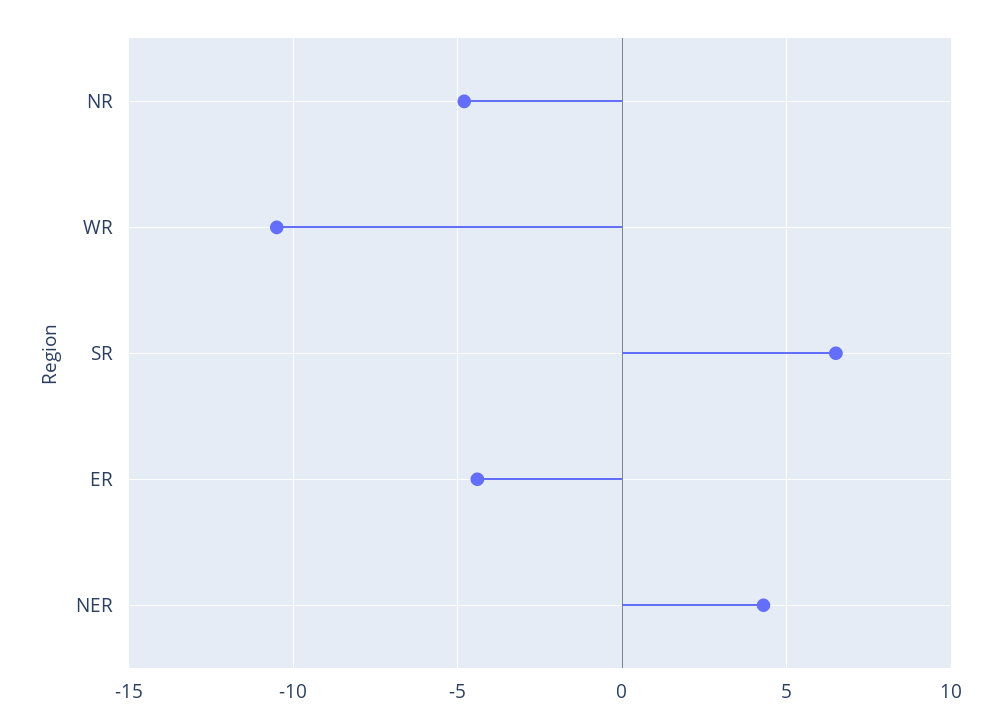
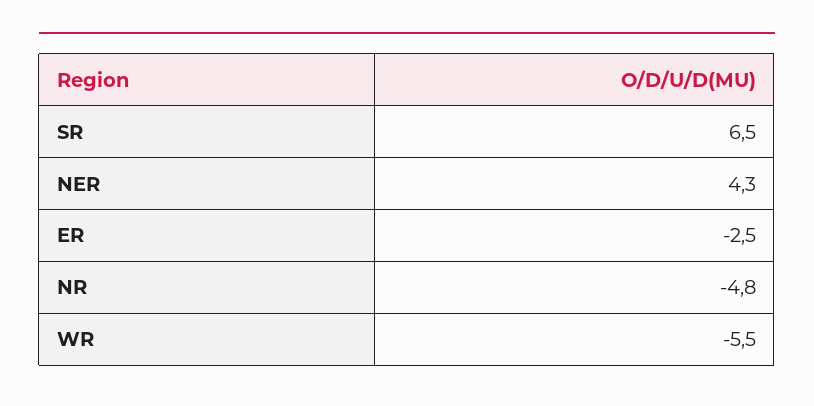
WR: -10.5 -> -5.5
ER: -4.5 -> -2.5

